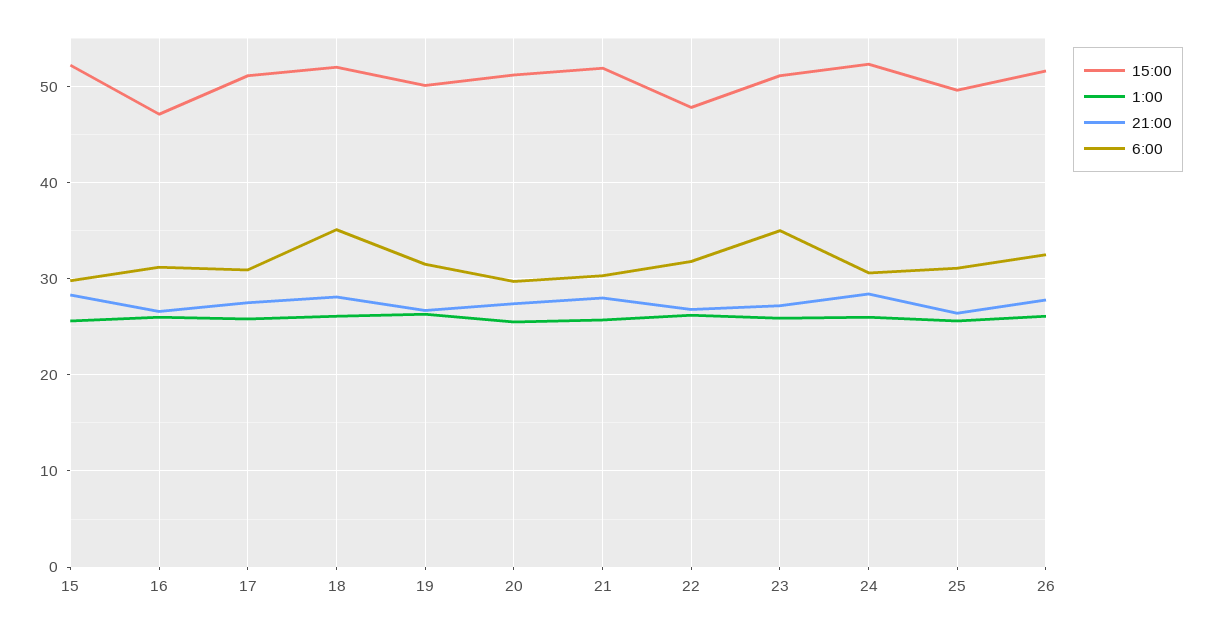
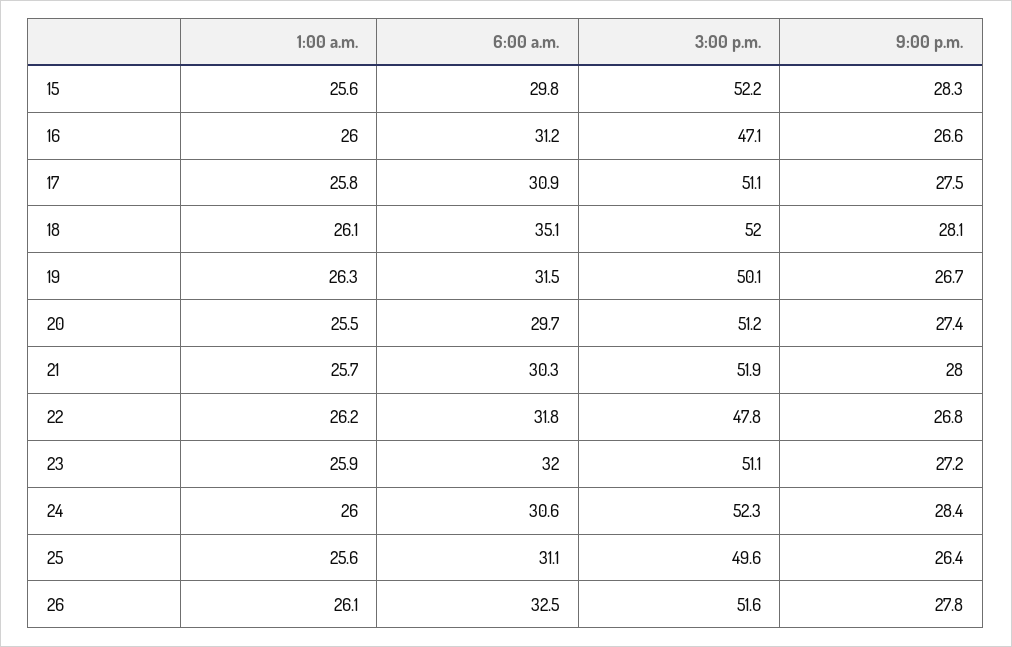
6:00, 23: 35 -> 32

